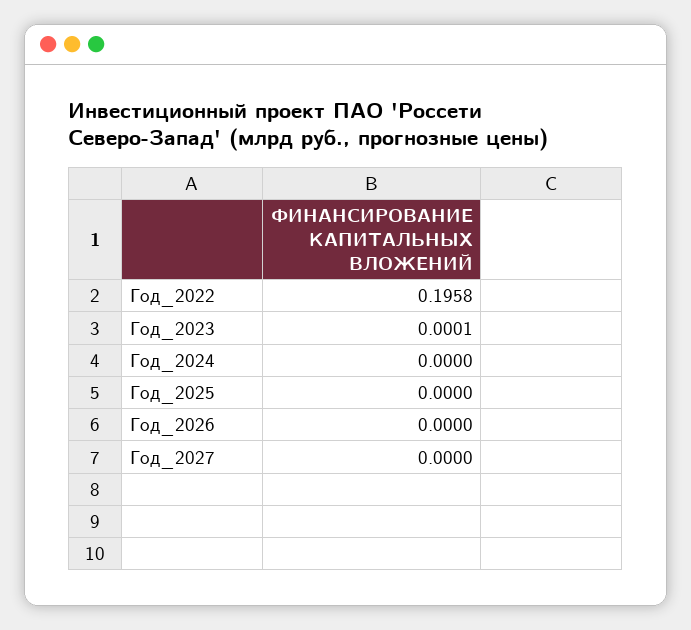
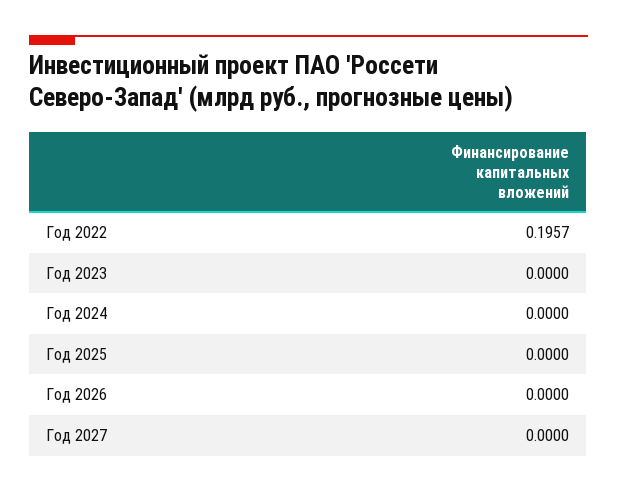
Год_2022: 0.1958 -> 0.1957
Год_2023: 0.0001 -> 0

